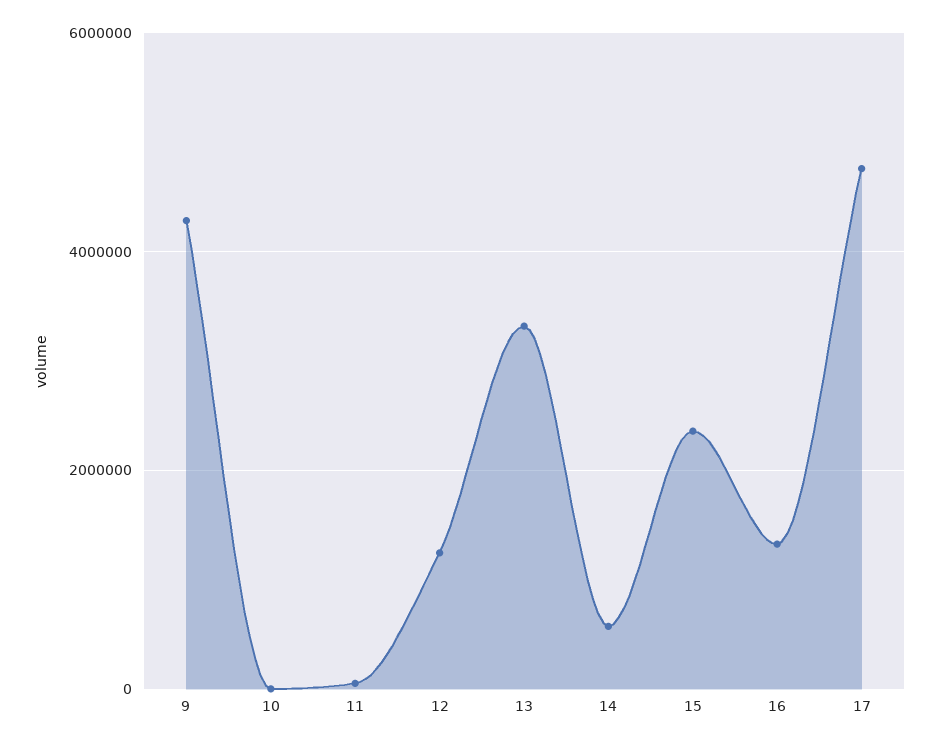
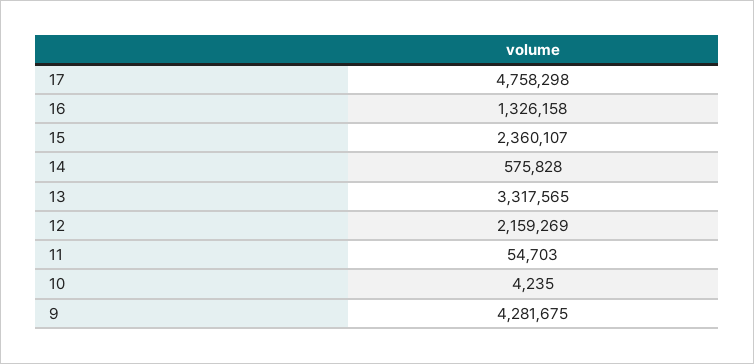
12: 1200000 -> 2159269

